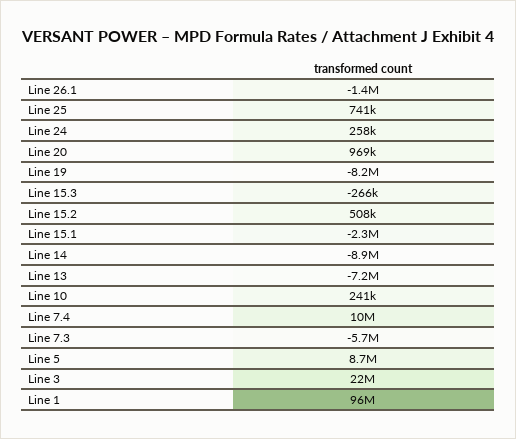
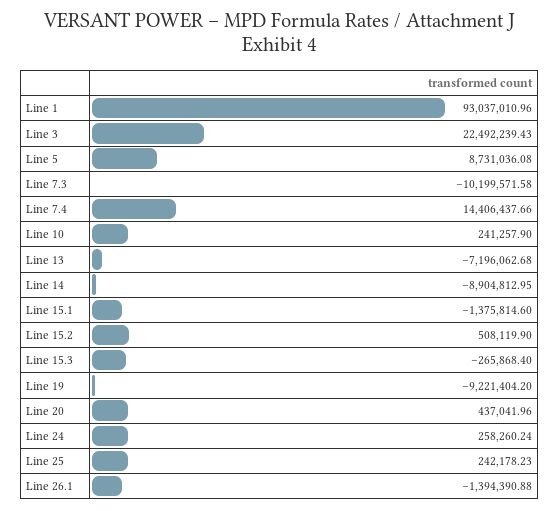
Line 25: 741000 -> 242178.23
Line 20: 969000 -> 437041.96
Line 19: -8200000 -> -9221404.2
Line 15.1: -2300000 -> -1375814.6
Line 7.4: 10000000 -> 14406437.66
Line 7.3: -5700000 -> -10199571.58
Line 1: 96000000 -> 93037010.96

